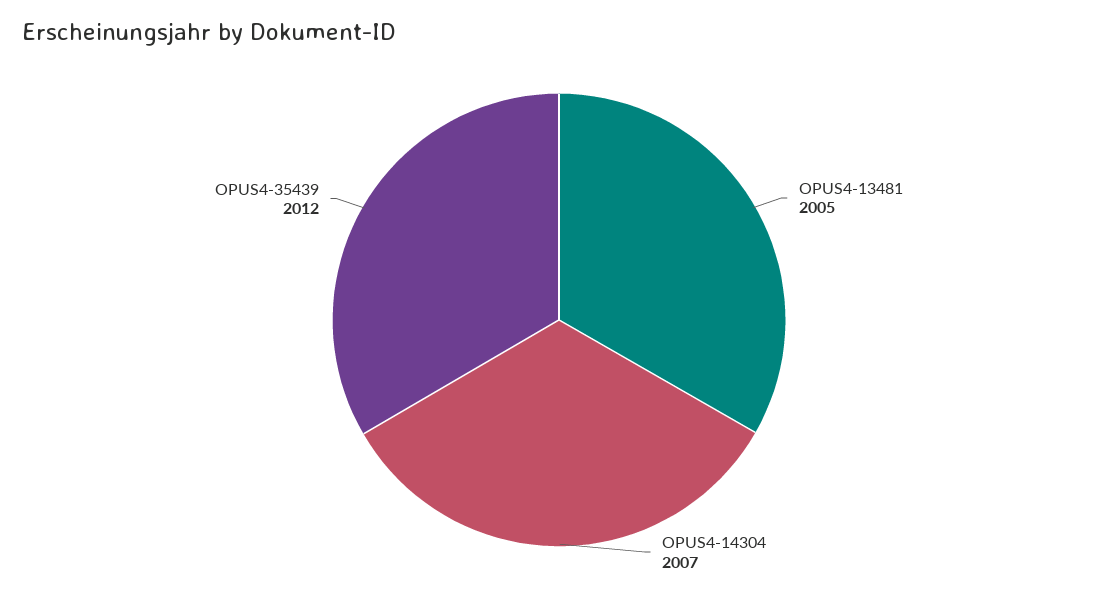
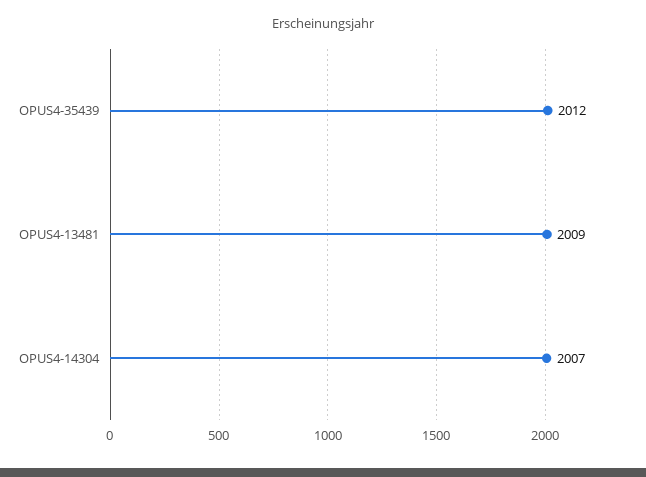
OPUS4-13481: 2005 -> 2009

